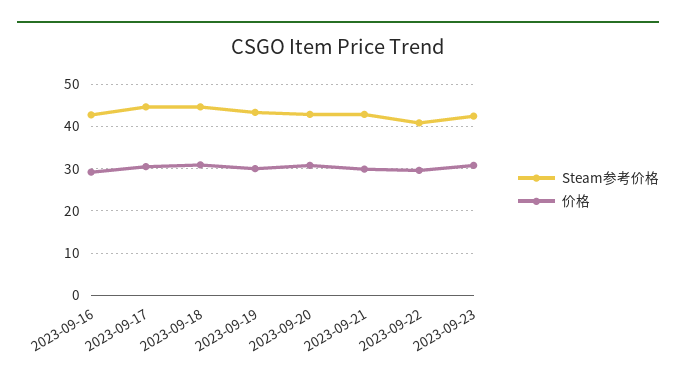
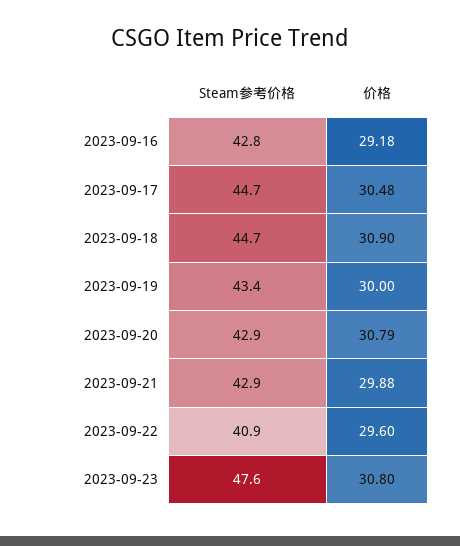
Steam参考价格, 2023-09-23: 42 -> 47.6

